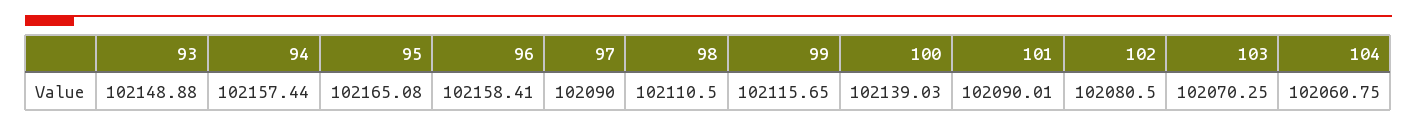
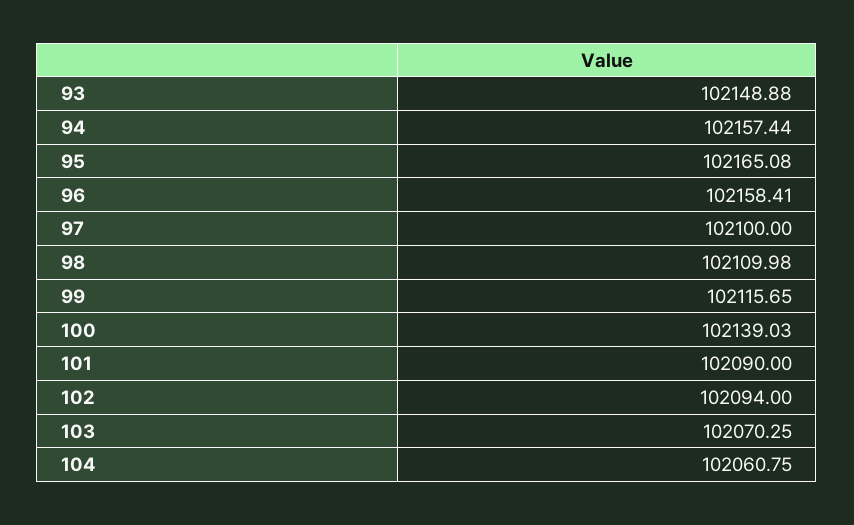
97: 102090 -> 102100
98: 102110.5 -> 102109.98
101: 102090.01 -> 102090
102: 102080.5 -> 102094

